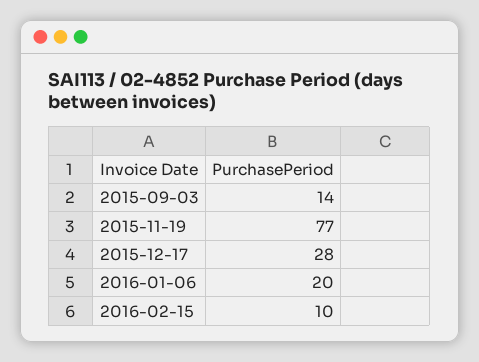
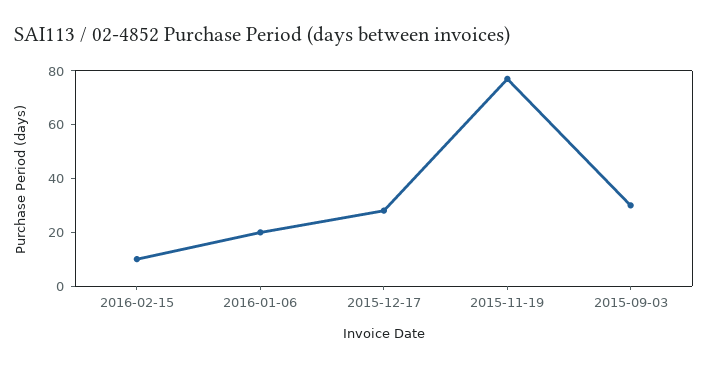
2015-09-03: 14 -> 30

